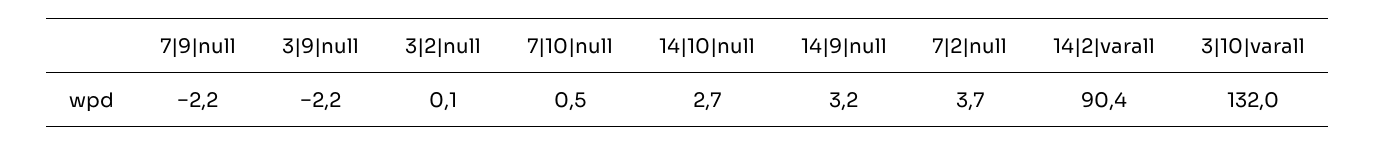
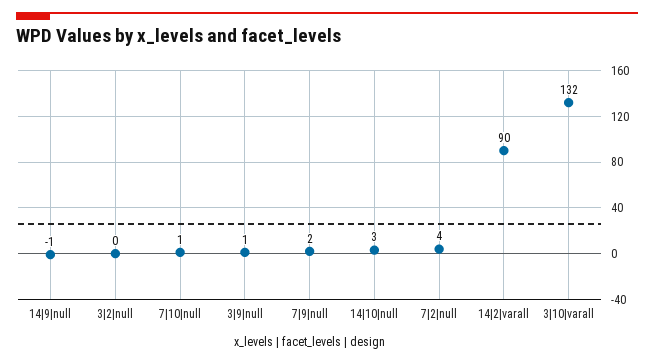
7|9|null: -2.2 -> 2
3|9|null: -2.2 -> 1
14|9|null: 3.2 -> -1

